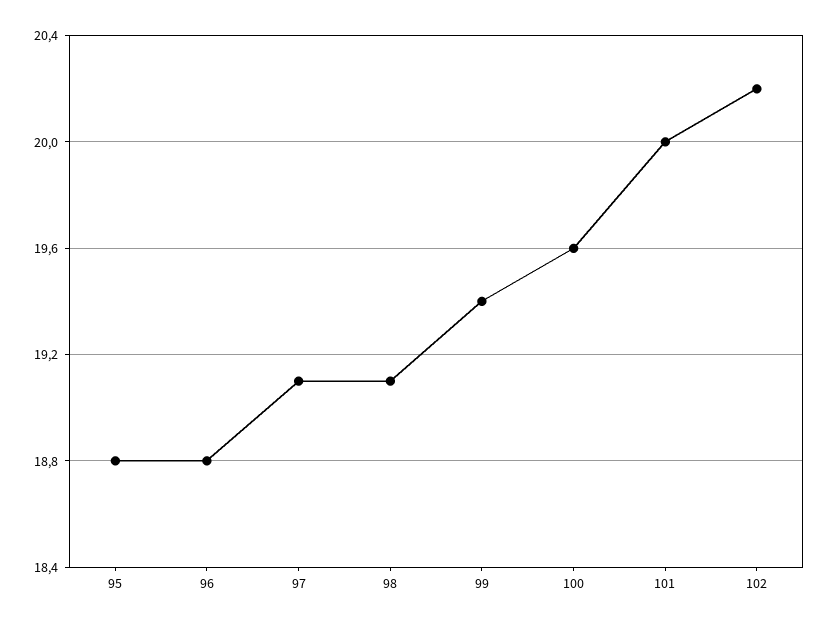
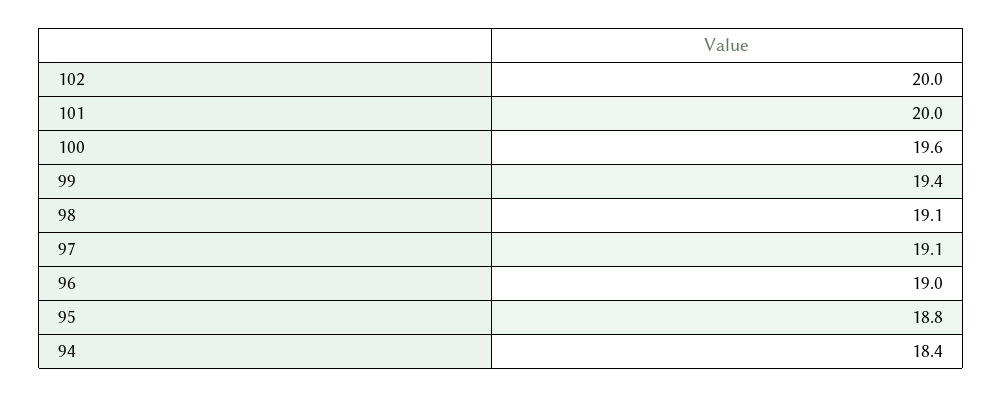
96: 18.8 -> 19
102: 20.2 -> 20
94: none -> 18.4

